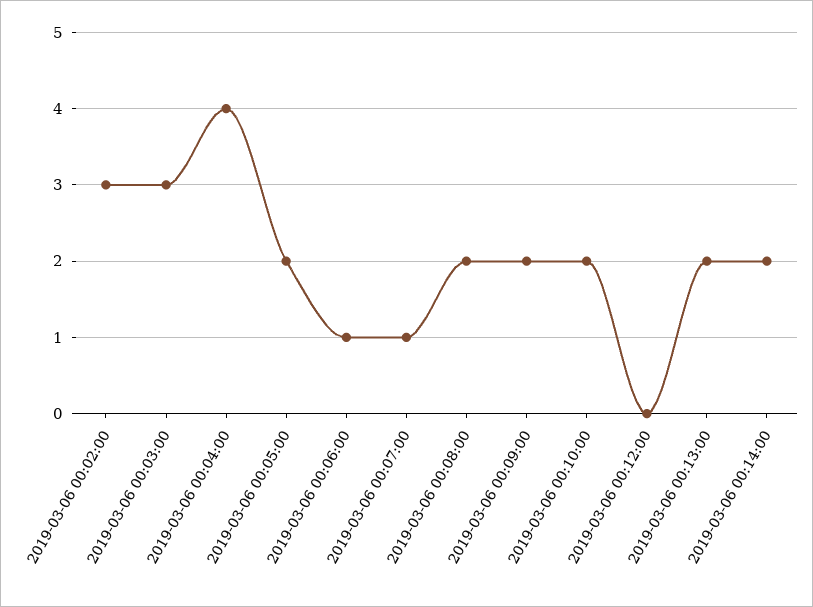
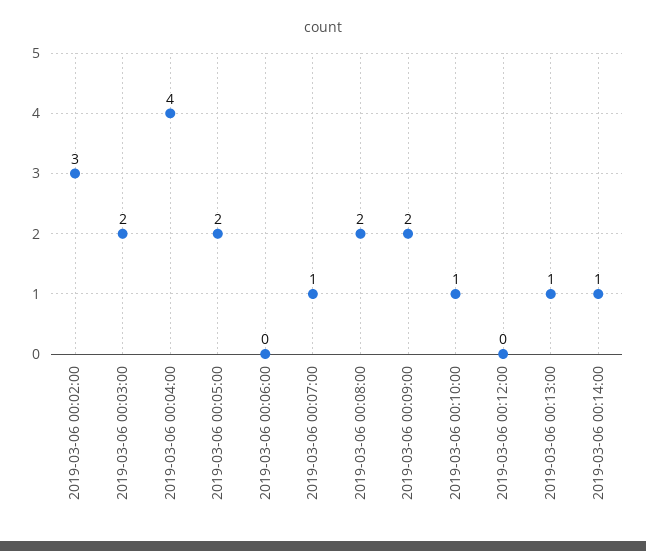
2019-03-06 00:03:00: 3 -> 2
2019-03-06 00:06:00: 1 -> 0
2019-03-06 00:10:00: 2 -> 1
2019-03-06 00:13:00: 2 -> 1
2019-03-06 00:14:00: 2 -> 1

